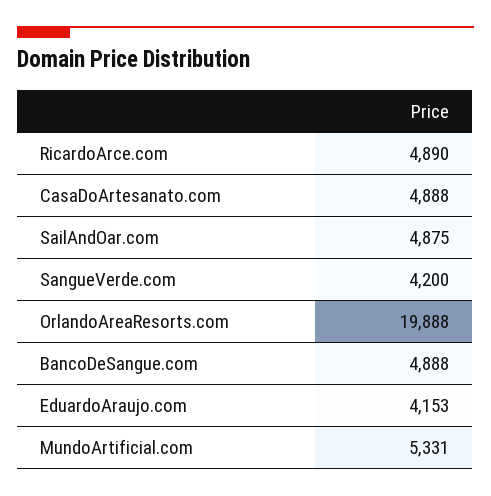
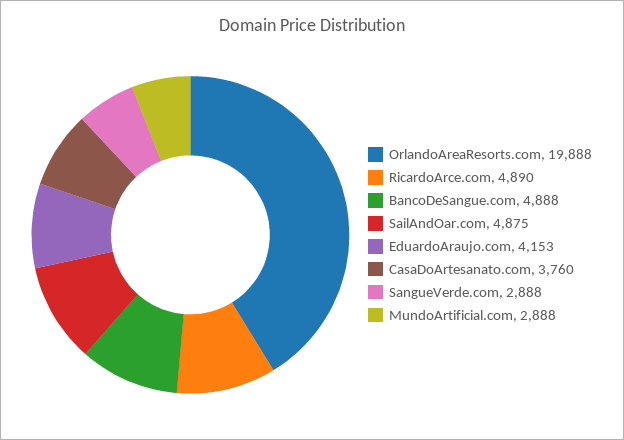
CasaDoArtesanato.com: 4888 -> 3760
SangueVerde.com: 4200 -> 2888
MundoArtificial.com: 5331 -> 2888

